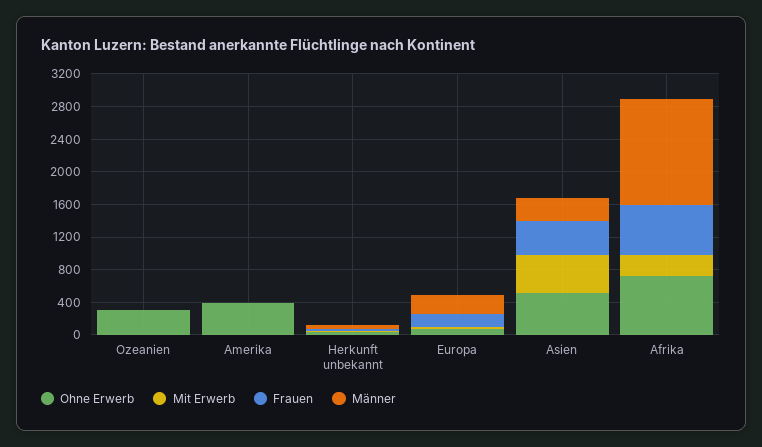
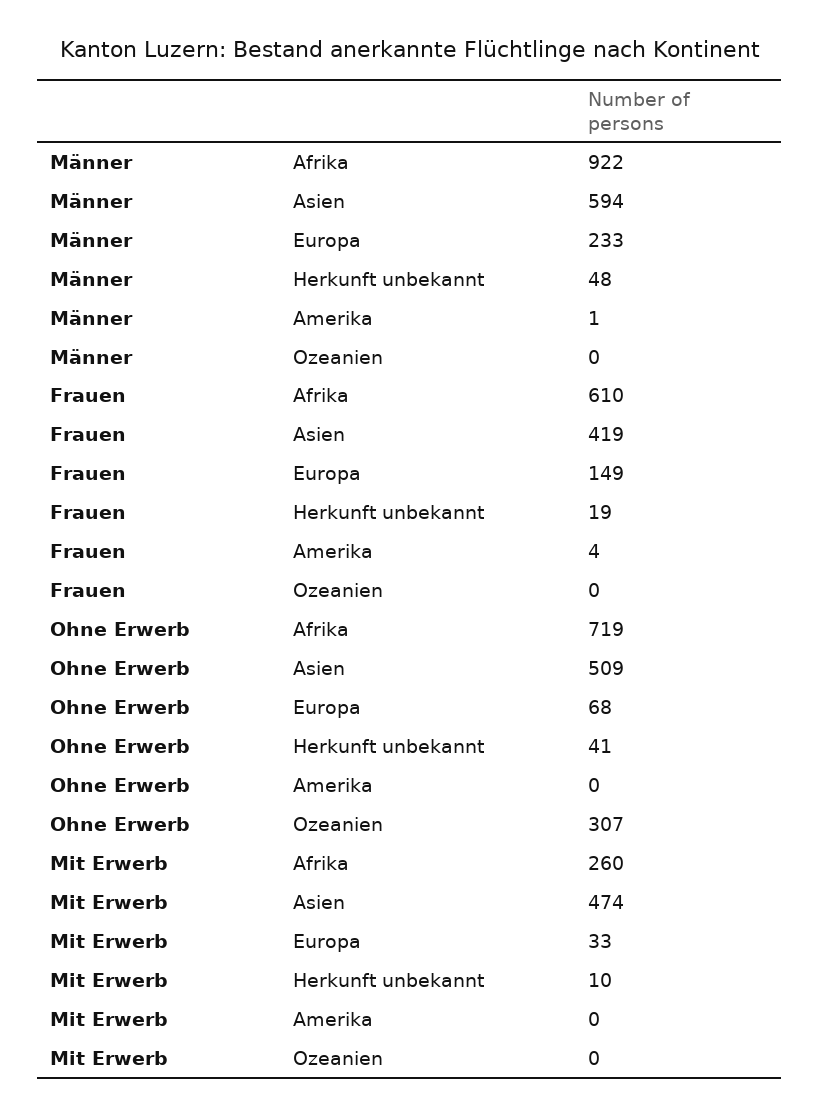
Ohne Erwerb, Amerika: 400 -> 0
Männer, Asien: 300 -> 594
Männer, Afrika: 1300 -> 922

